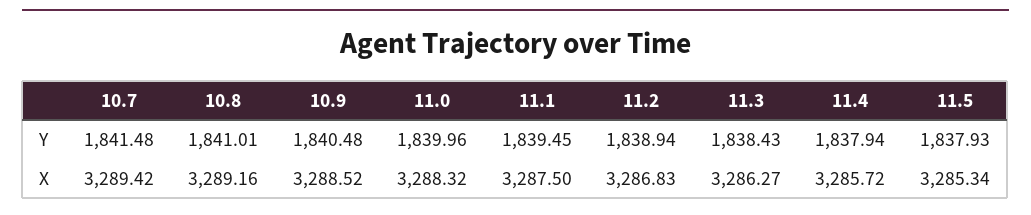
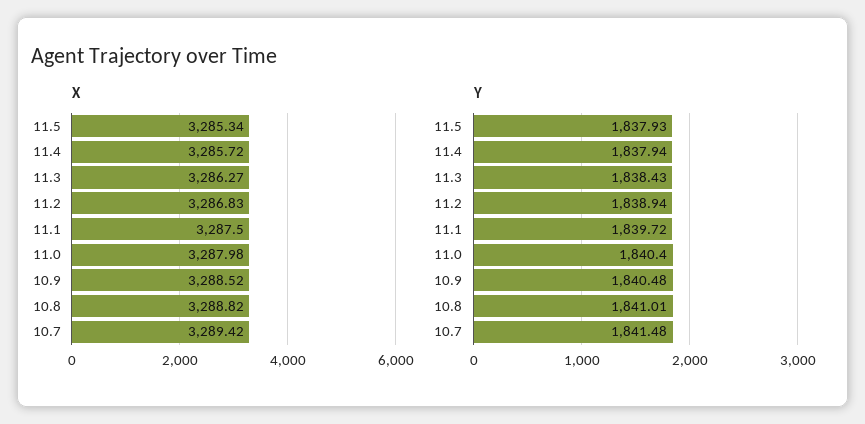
Y, 11.0: 1839.96 -> 1840.4
Y, 11.1: 1839.45 -> 1839.72
X, 10.8: 3289.16 -> 3288.82
X, 11.0: 3288.32 -> 3287.98

